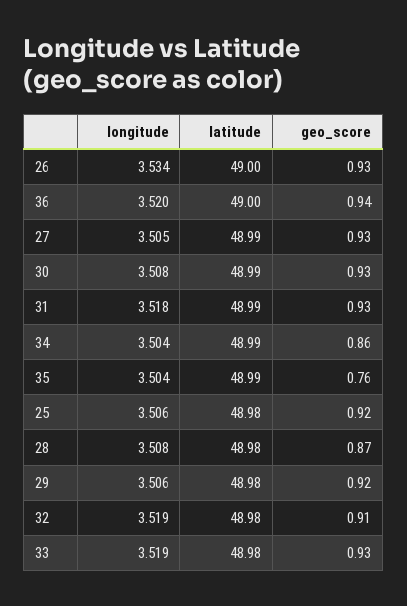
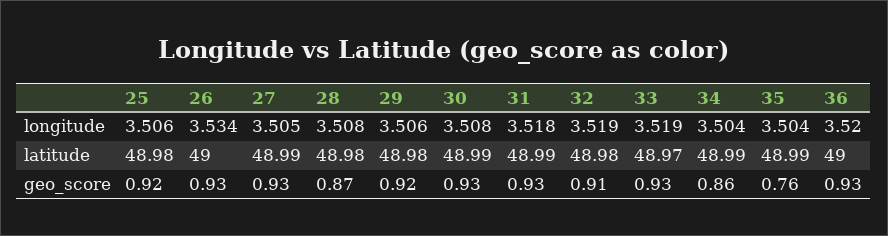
geo_score, 36: 0.94 -> 0.93
latitude, 33: 48.98 -> 48.97

